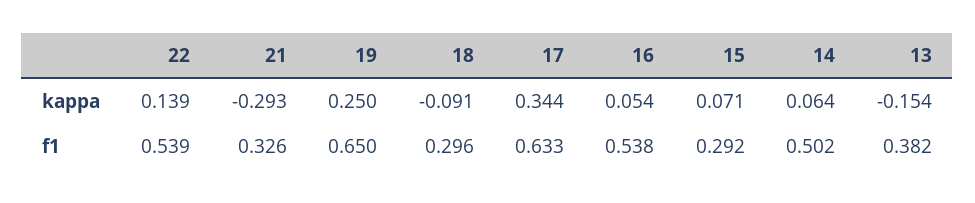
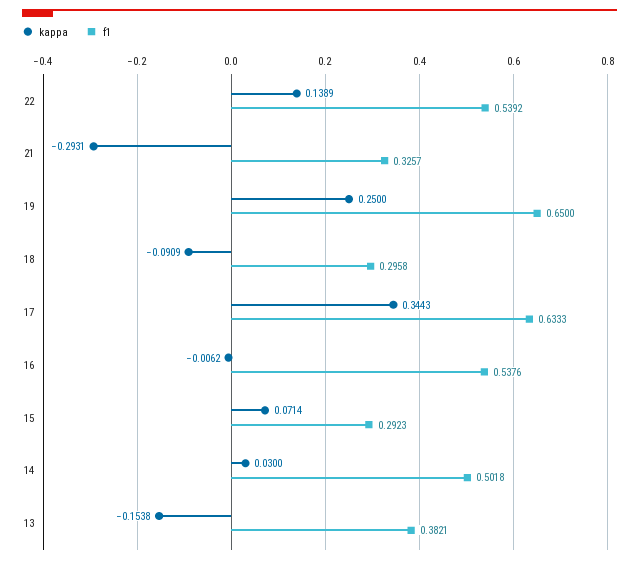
kappa, 16: 0.054 -> -0.0062
kappa, 14: 0.064 -> 0.03

